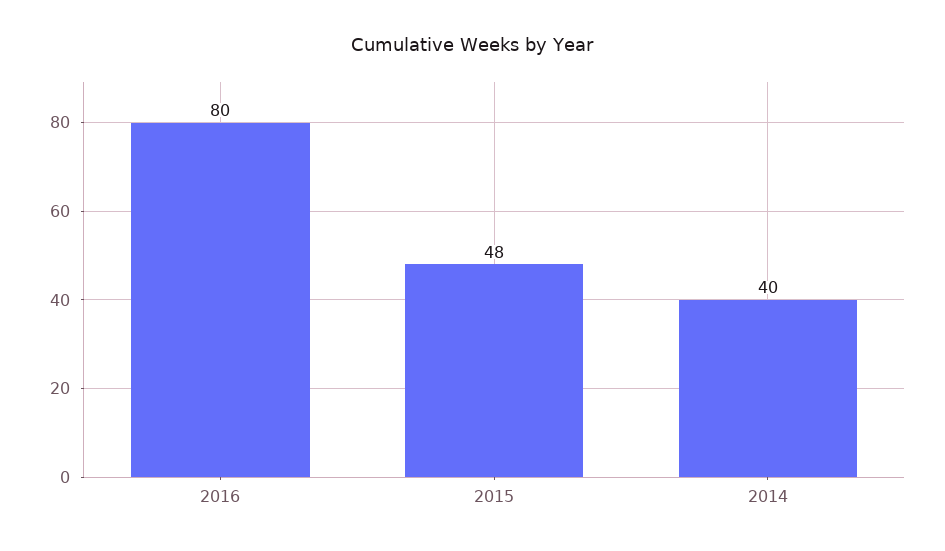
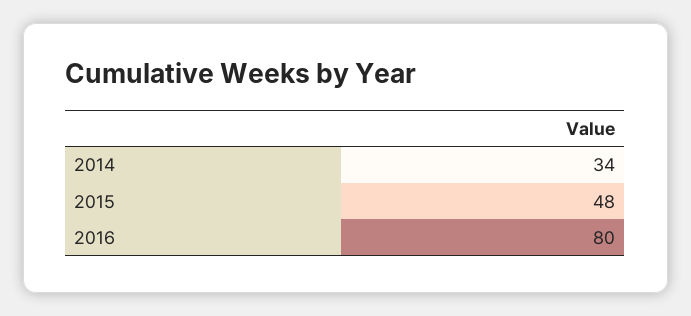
2014: 40 -> 34

